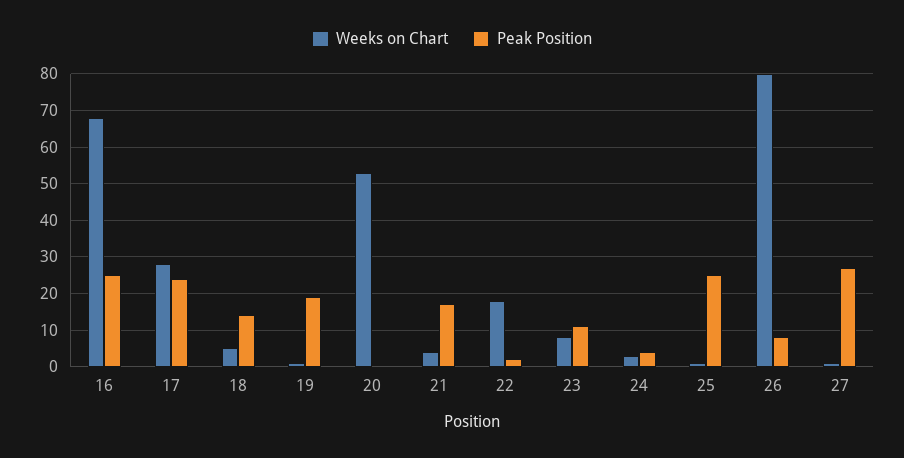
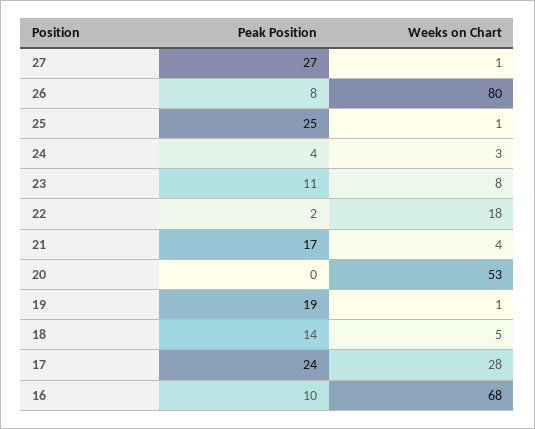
Peak Position, 16: 25 -> 10

